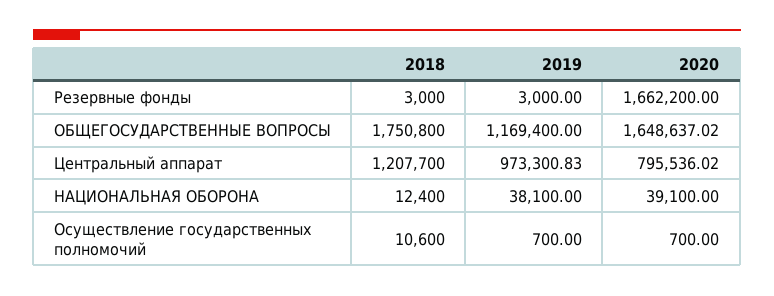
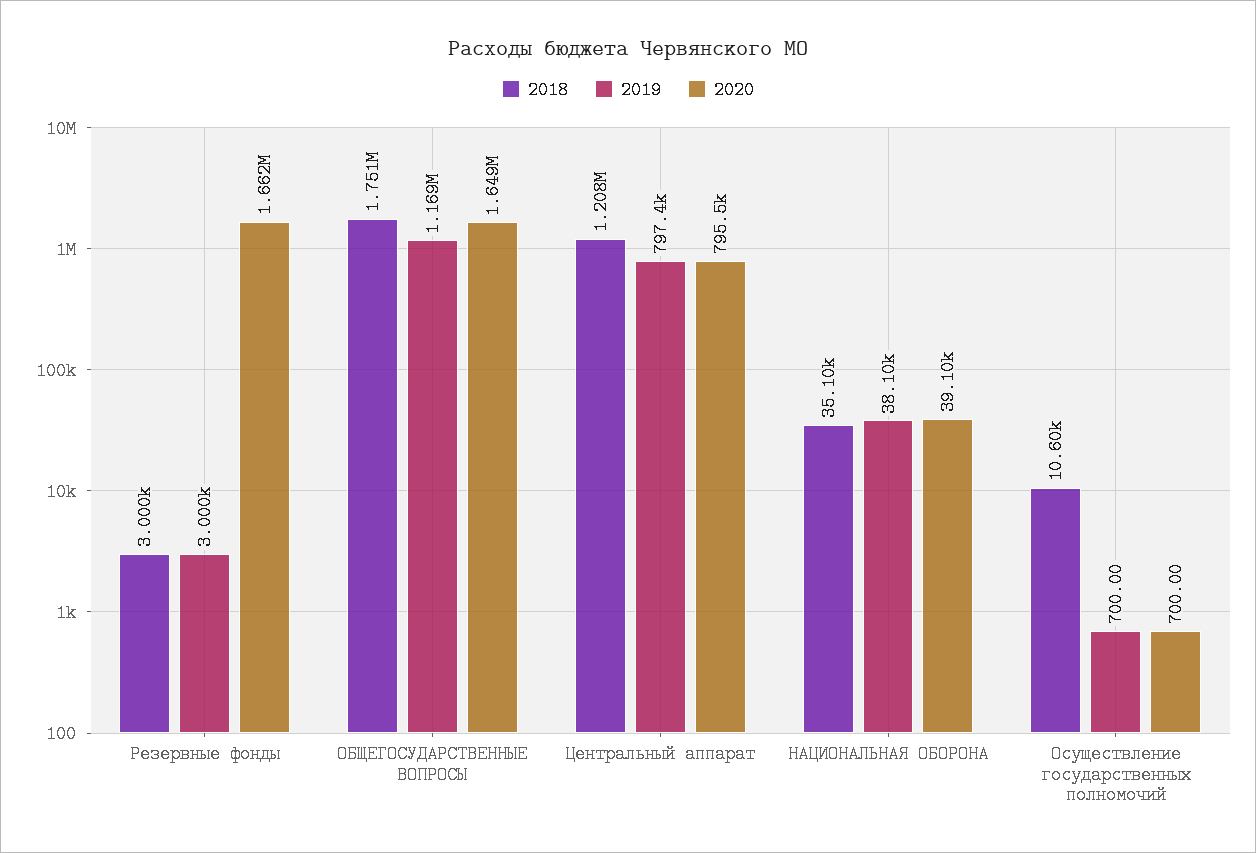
2019, Центральный аппарат: 973300.83 -> 797400
2018, НАЦИОНАЛЬНАЯ ОБОРОНА: 12400 -> 35100

